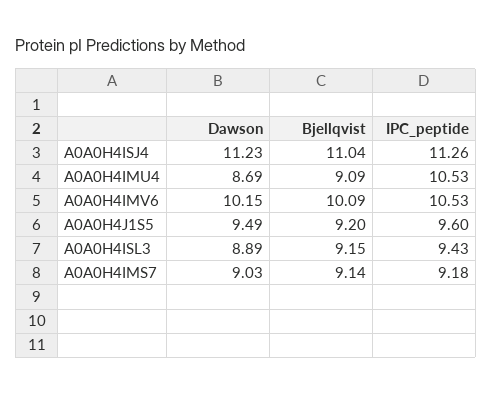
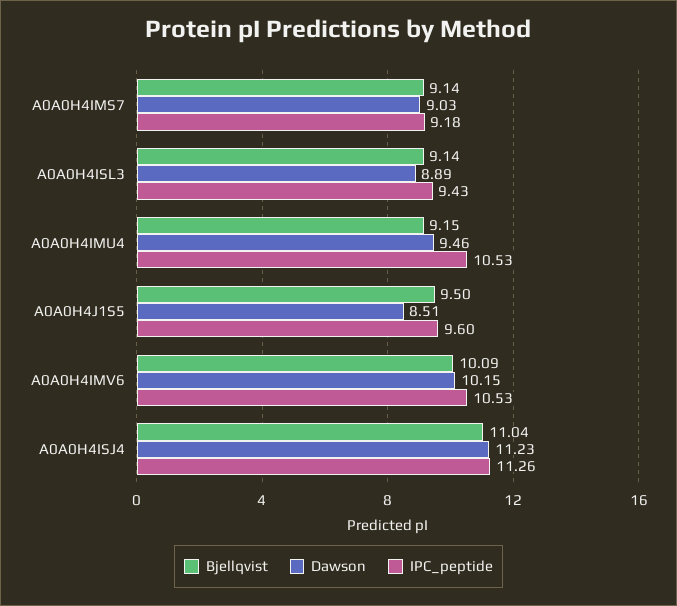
Dawson, A0A0H4IMU4: 8.69 -> 9.46
Bjellqvist, A0A0H4IMU4: 9.09 -> 9.15
Dawson, A0A0H4J1S5: 9.49 -> 8.51
Bjellqvist, A0A0H4J1S5: 9.2 -> 9.5
Bjellqvist, A0A0H4ISL3: 9.15 -> 9.14

